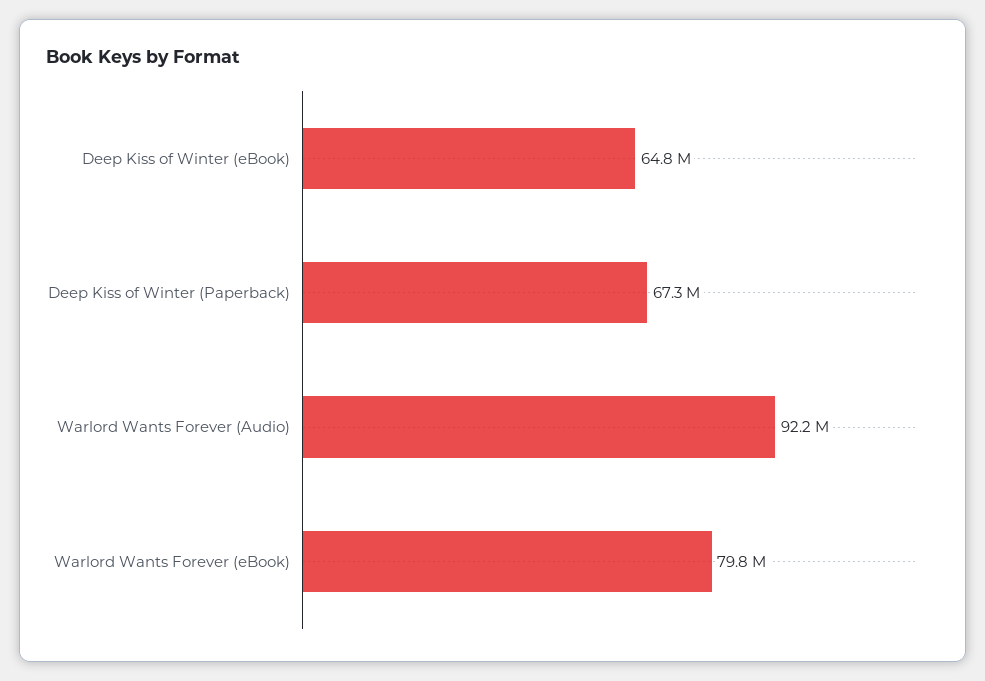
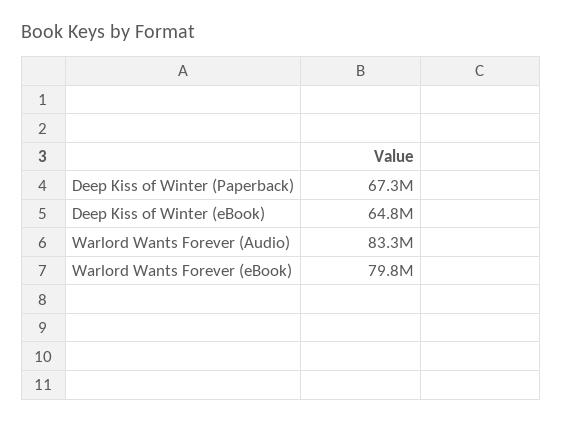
Warlord Wants Forever (Audio): 92200000 -> 83300000

